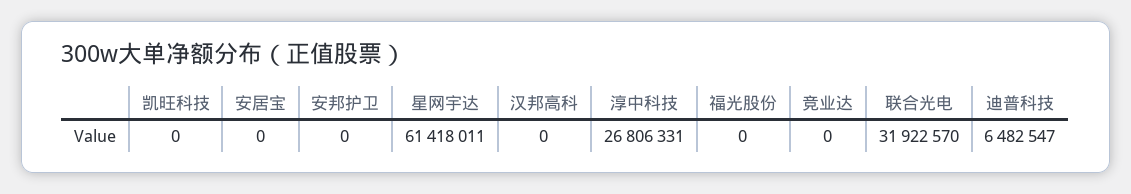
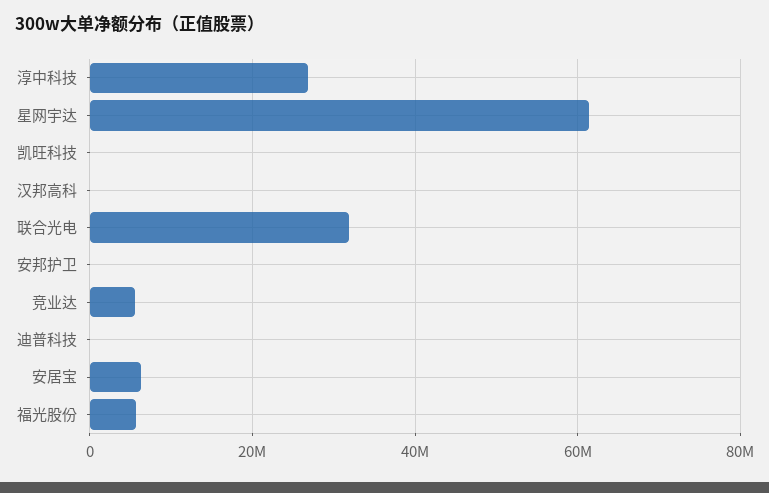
安居宝: 0 -> 6000000
福光股份: 0 -> 6000000
竞业达: 0 -> 6000000
迪普科技: 6482547 -> 0

